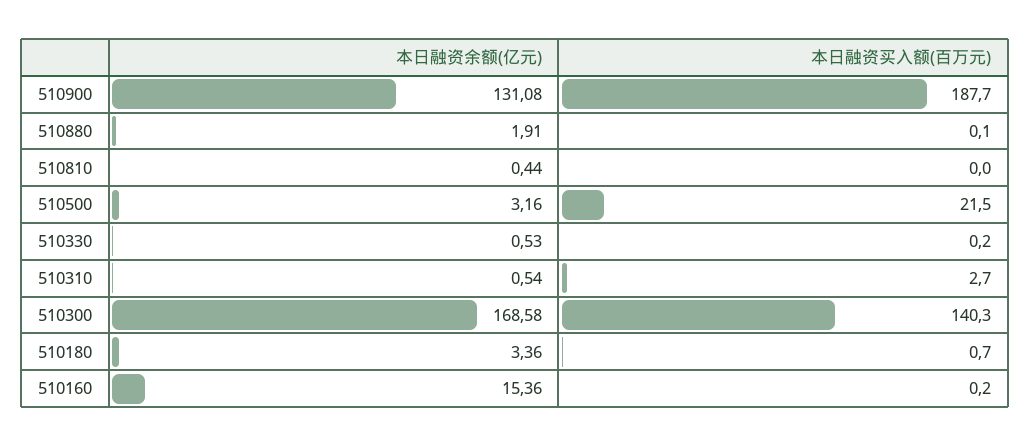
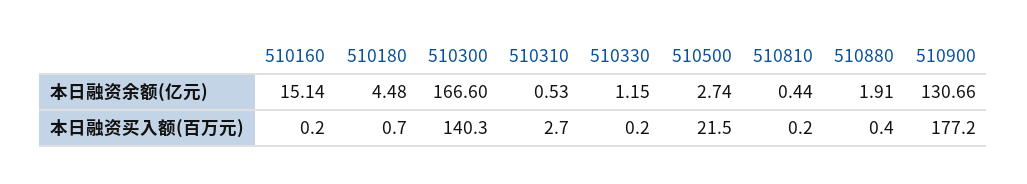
本日融资余额(亿元), 510900: 131.08 -> 130.66
本日融资买入额(百万元), 510900: 187.7 -> 177.2
本日融资买入额(百万元), 510880: 0.1 -> 0.4
本日融资买入额(百万元), 510810: 0 -> 0.2
本日融资余额(亿元), 510500: 3.16 -> 2.74
本日融资余额(亿元), 510330: 0.53 -> 1.15
本日融资余额(亿元), 510310: 0.54 -> 0.53
本日融资余额(亿元), 510300: 168.58 -> 166.6
本日融资余额(亿元), 510180: 3.36 -> 4.48
本日融资余额(亿元), 510160: 15.36 -> 15.14

